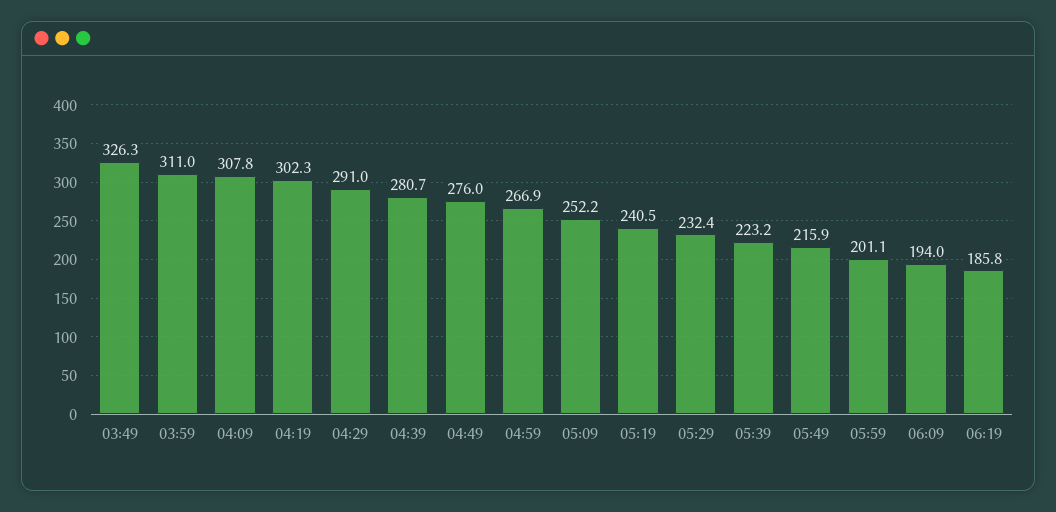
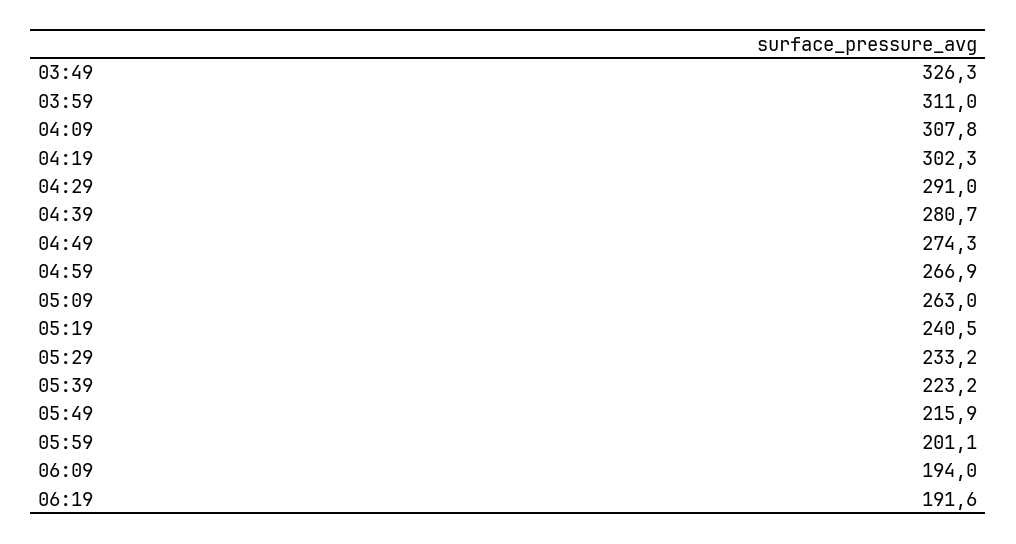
04:49: 276 -> 274.3
05:09: 252.2 -> 263
05:29: 232.4 -> 233.2
06:19: 185.8 -> 191.6

